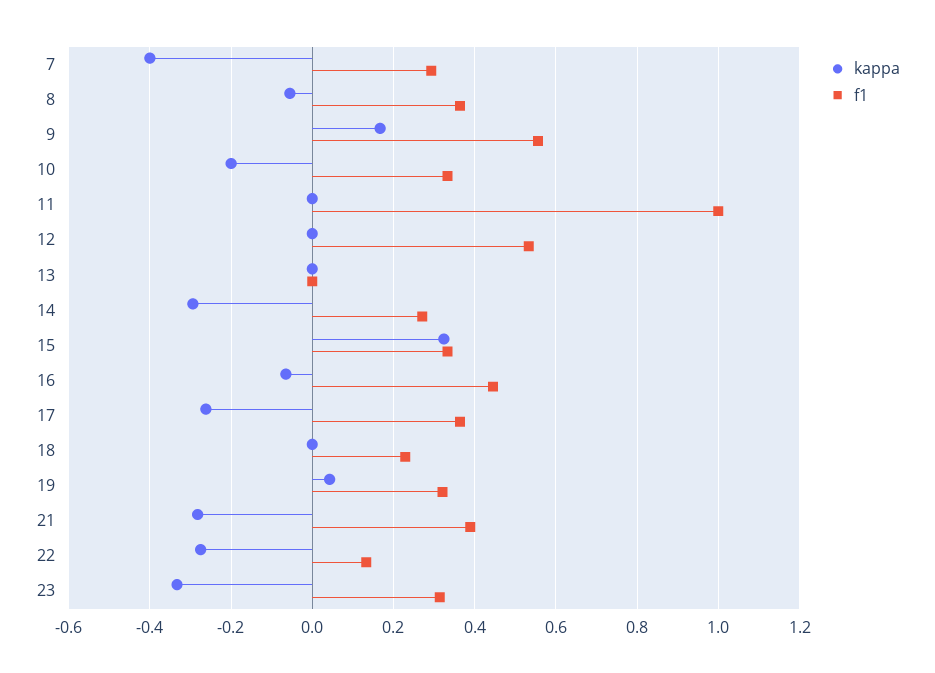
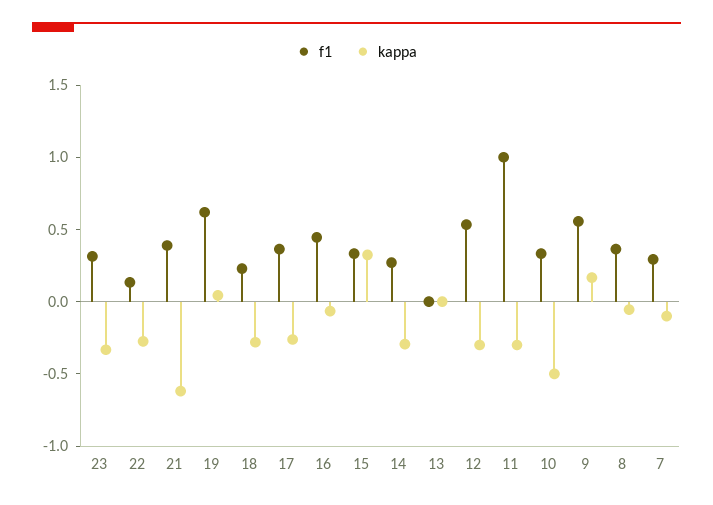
kappa, 7: -0.4 -> -0.1
kappa, 10: -0.2 -> -0.5
kappa, 11: 0 -> -0.3
kappa, 12: 0 -> -0.3
kappa, 18: 0 -> -0.3
f1, 19: 0.32 -> 0.6
kappa, 21: -0.28 -> -0.6

